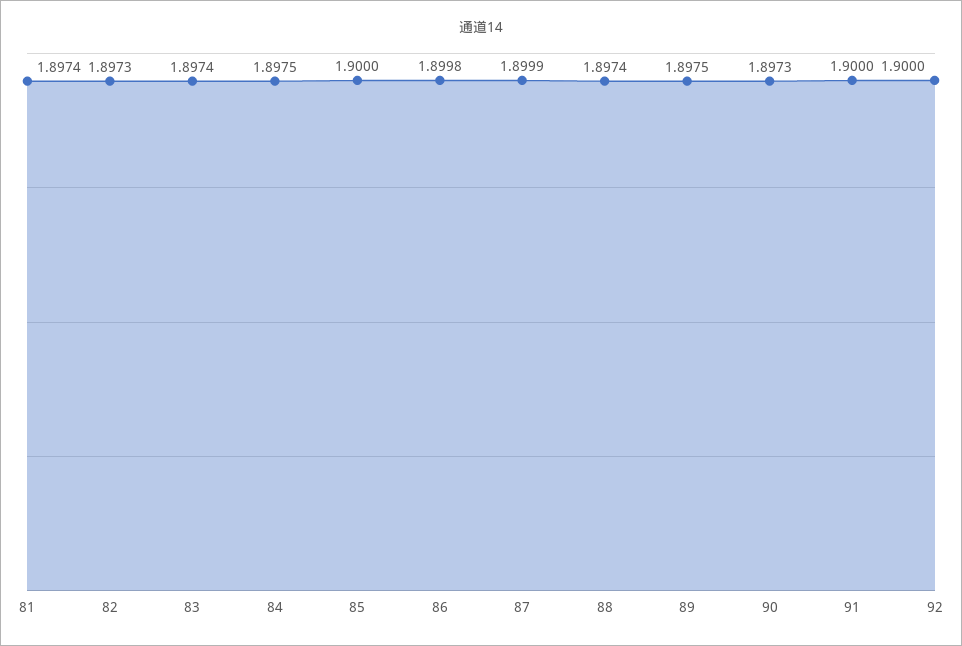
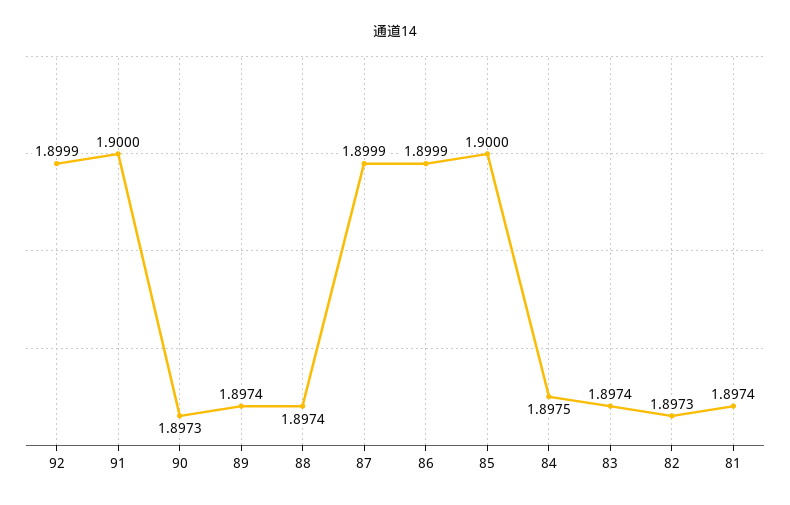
86: 1.8998 -> 1.8999
89: 1.8975 -> 1.8974
92: 1.9 -> 1.8999

